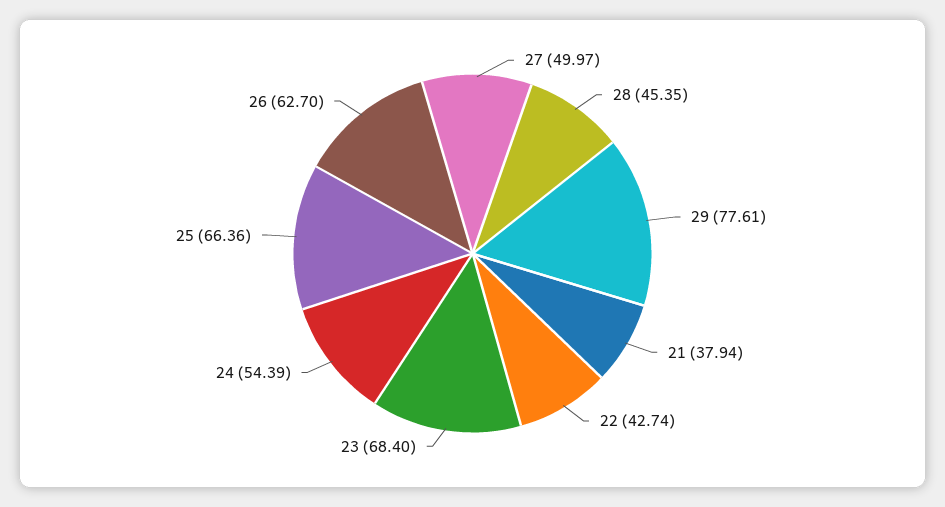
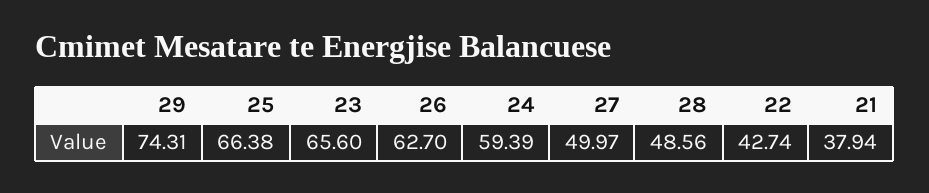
28: 45.35 -> 48.56
29: 77.61 -> 74.31
23: 68.4 -> 65.6
24: 54.39 -> 59.39
25: 66.36 -> 66.38

